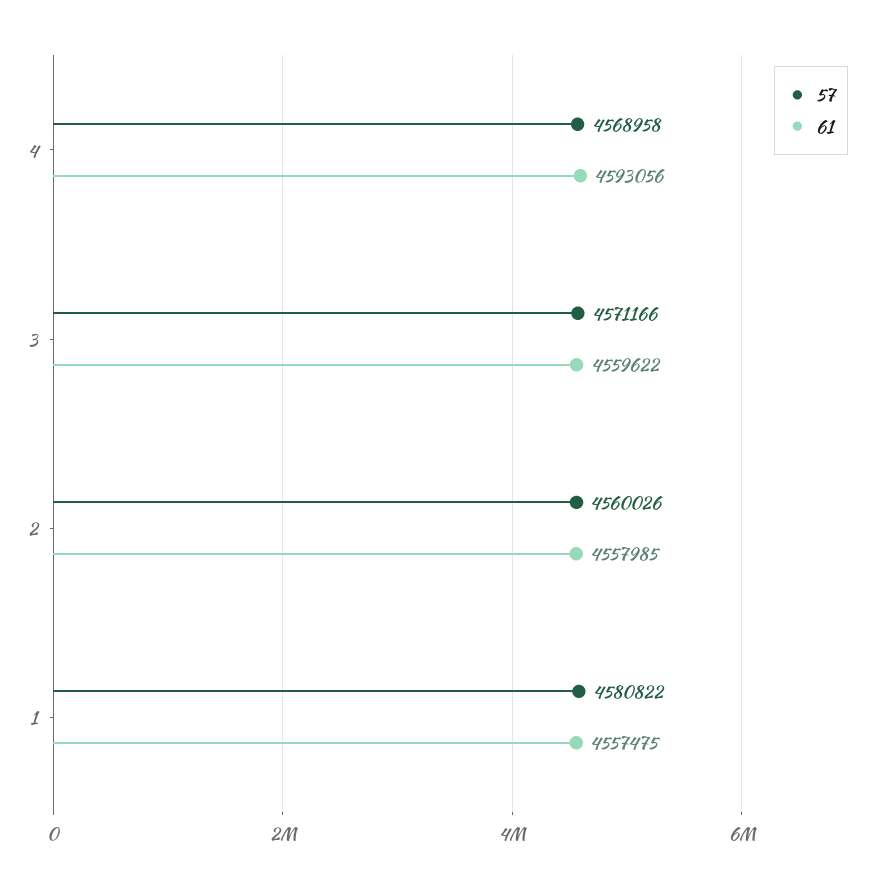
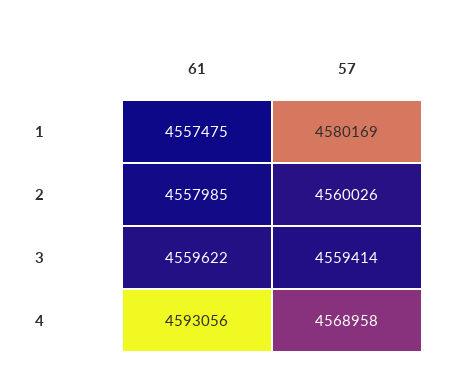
57, 3: 4571166 -> 4559414
57, 1: 4580822 -> 4580169

